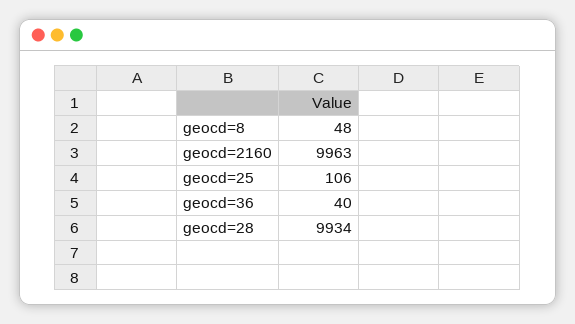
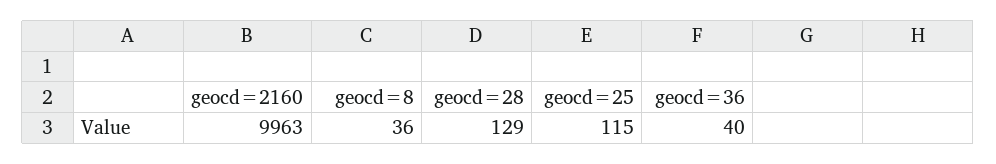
geocd=8: 48 -> 36
geocd=25: 106 -> 115
geocd=28: 9934 -> 129

